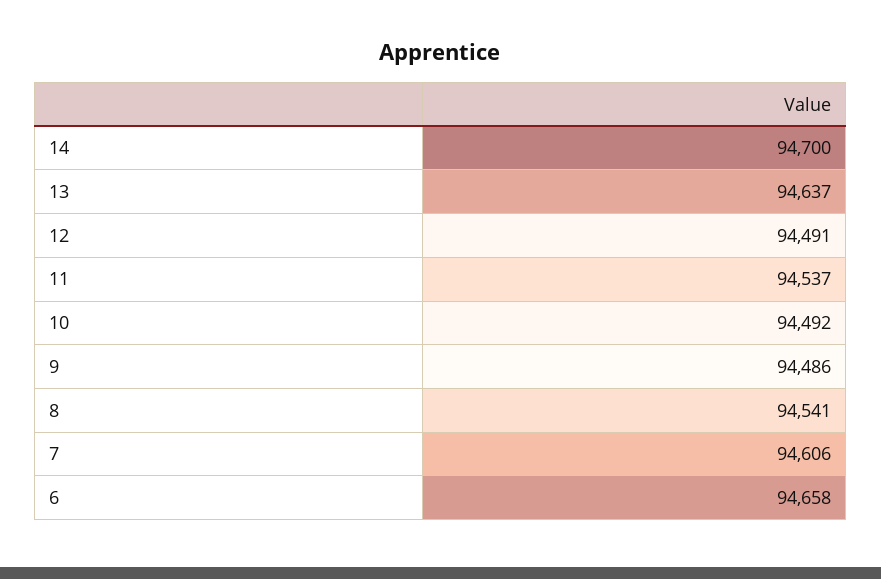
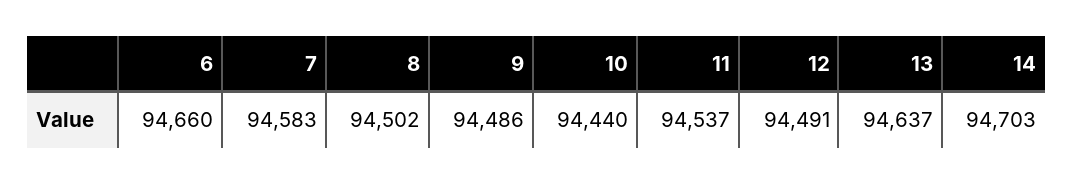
14: 94700 -> 94703
10: 94492 -> 94440
8: 94541 -> 94502
7: 94606 -> 94583
6: 94658 -> 94660

